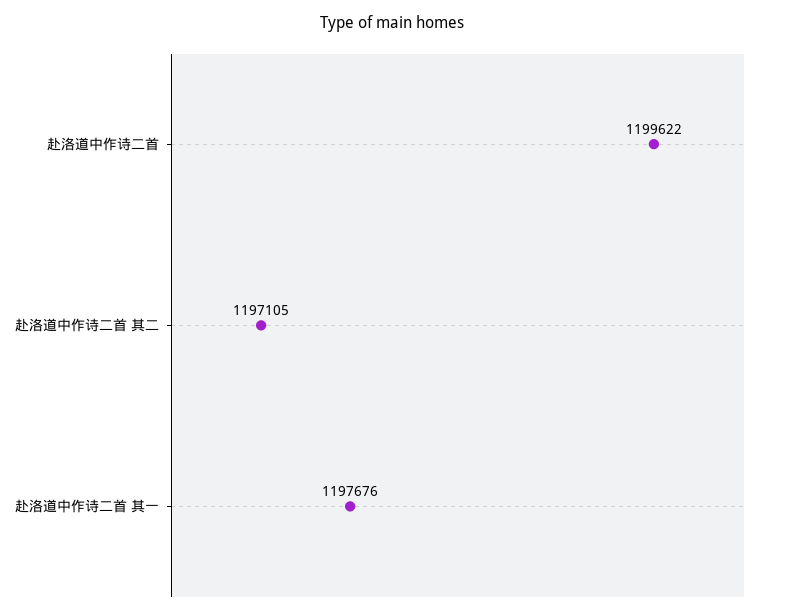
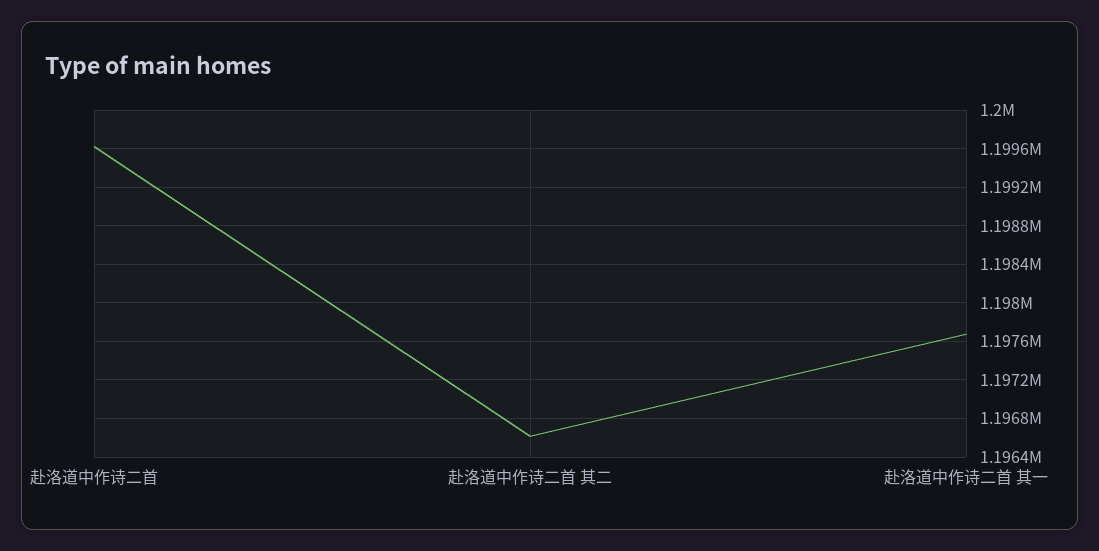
赴洛道中作诗二首 其二: 1197105 -> 1196600

